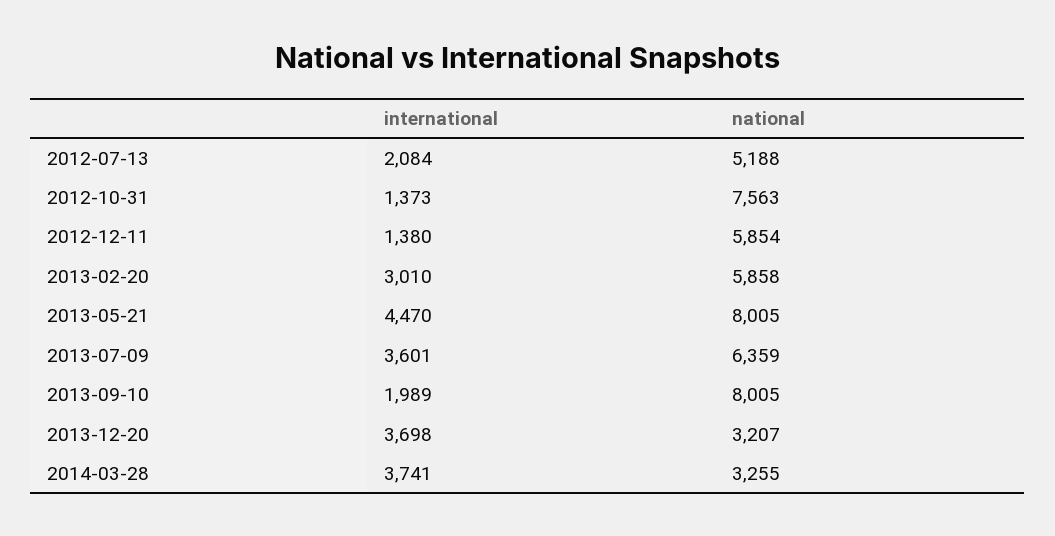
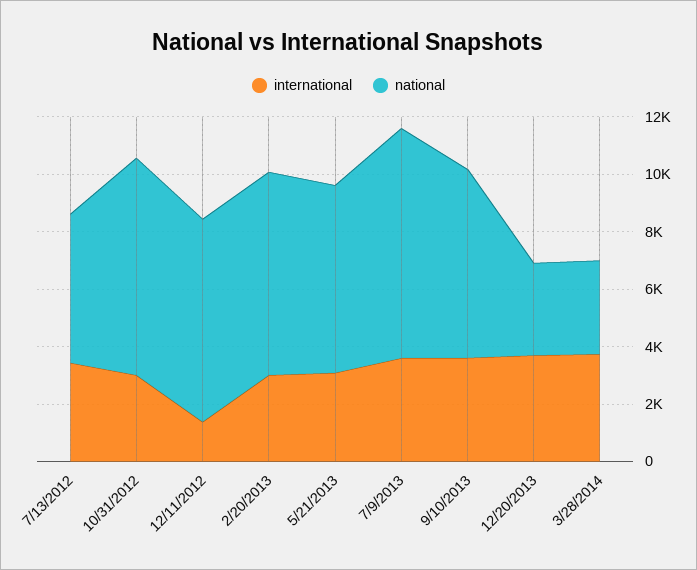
international, 2012-07-13: 2084 -> 3500
international, 2012-10-31: 1373 -> 3000
national, 2012-12-11: 5854 -> 7000
national, 2013-02-20: 5858 -> 7000
international, 2013-05-21: 4470 -> 3000
national, 2013-05-21: 8005 -> 6500
national, 2013-07-09: 6359 -> 8000
international, 2013-09-10: 1989 -> 3500
national, 2013-09-10: 8005 -> 6500

